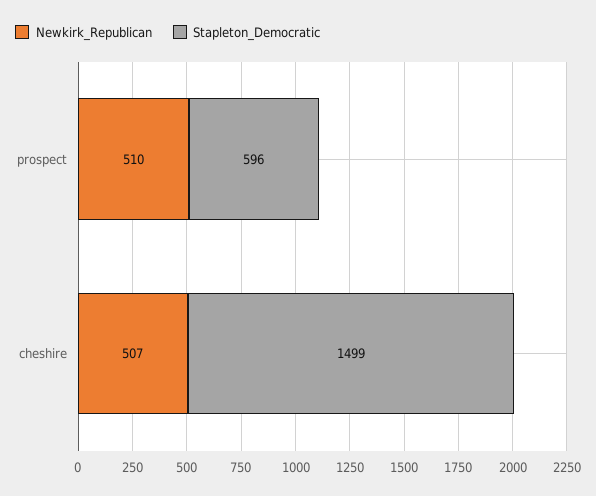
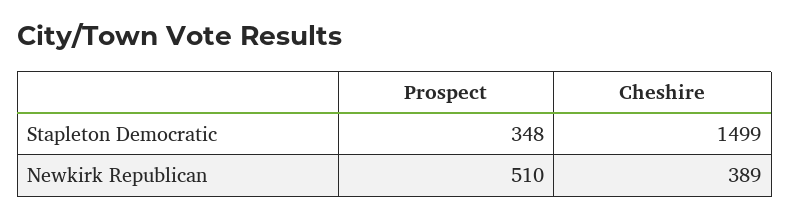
Stapleton_Democratic, prospect: 596 -> 348
Newkirk_Republican, cheshire: 507 -> 389

